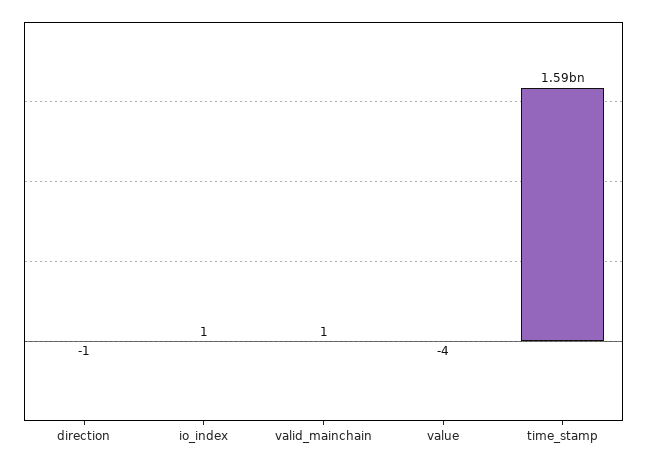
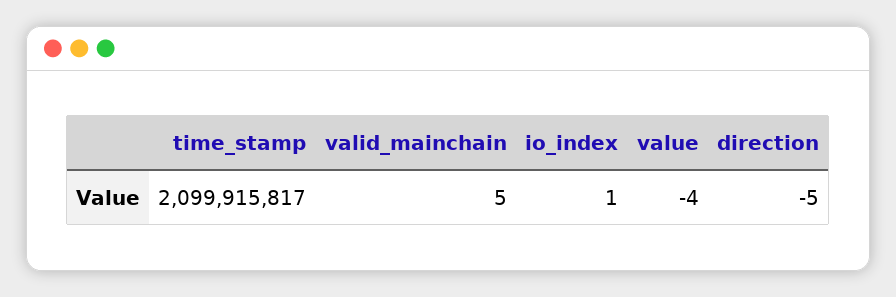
direction: -1 -> -5
valid_mainchain: 1 -> 5
time_stamp: 1590000000 -> 2099915817

